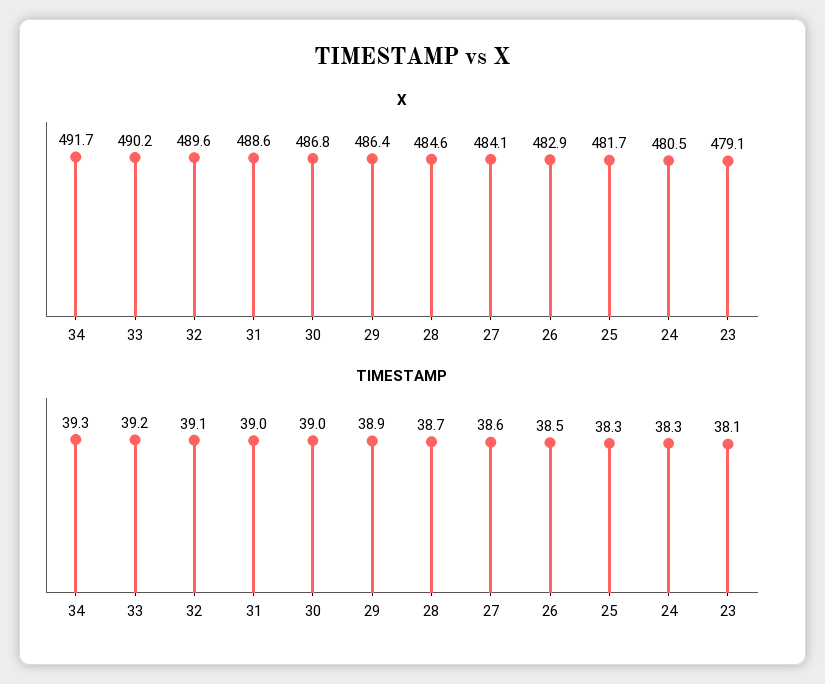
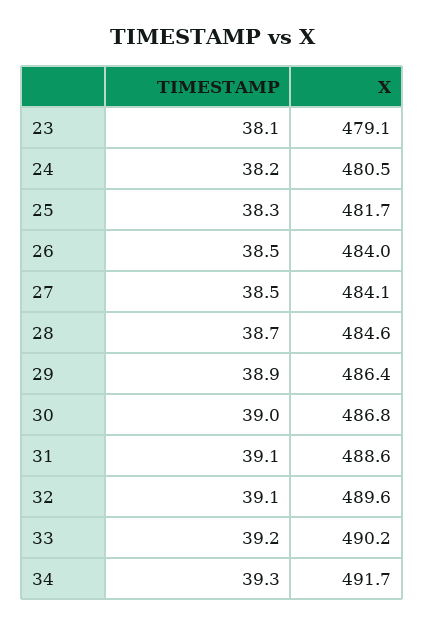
X, 26: 482.9 -> 484
TIMESTAMP, 31: 39 -> 39.1
TIMESTAMP, 27: 38.6 -> 38.5
TIMESTAMP, 24: 38.3 -> 38.2

